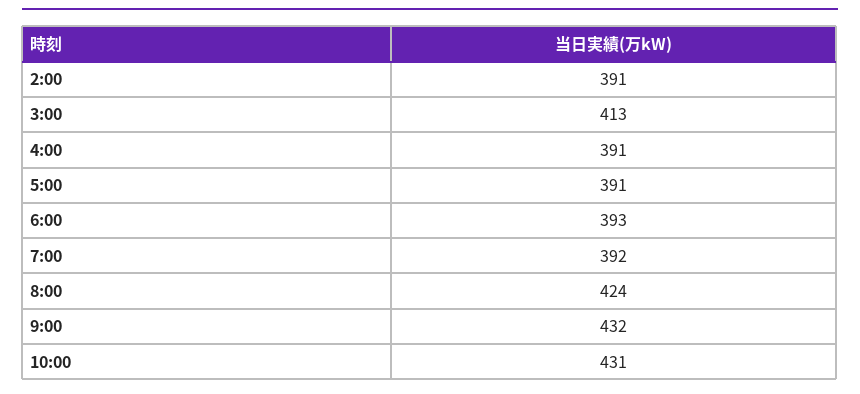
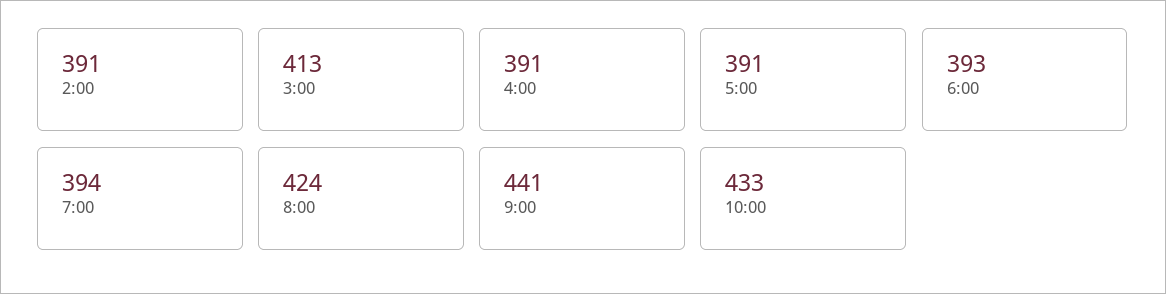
7:00: 392 -> 394
9:00: 432 -> 441
10:00: 431 -> 433

